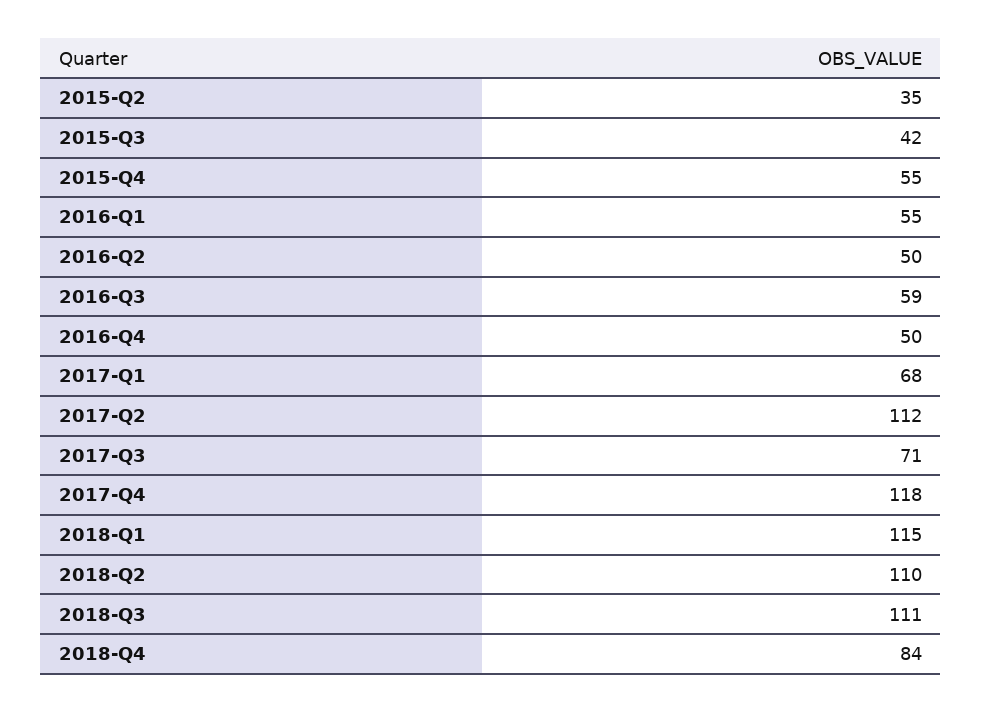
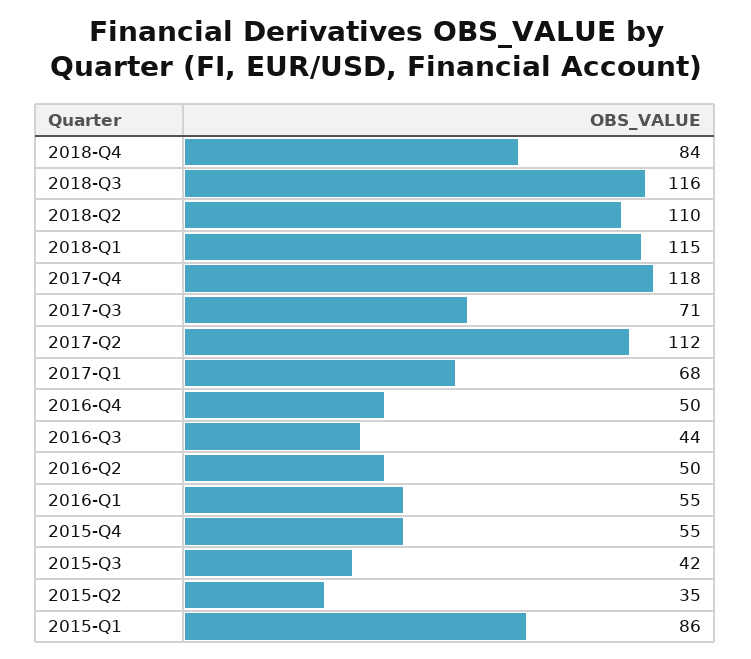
2016-Q3: 59 -> 44
2018-Q3: 111 -> 116
2015-Q1: none -> 86

